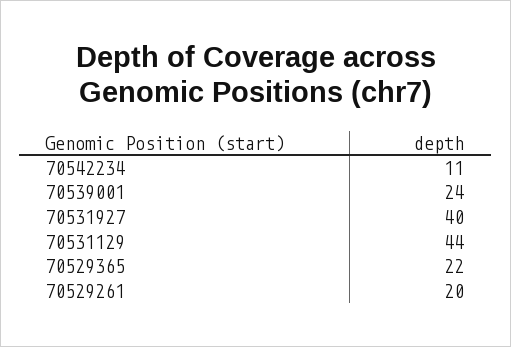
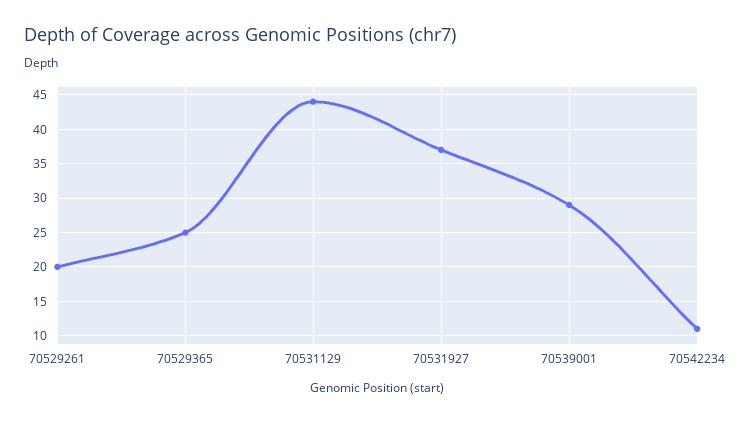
70539001: 24 -> 29
70531927: 40 -> 37
70529365: 22 -> 25

